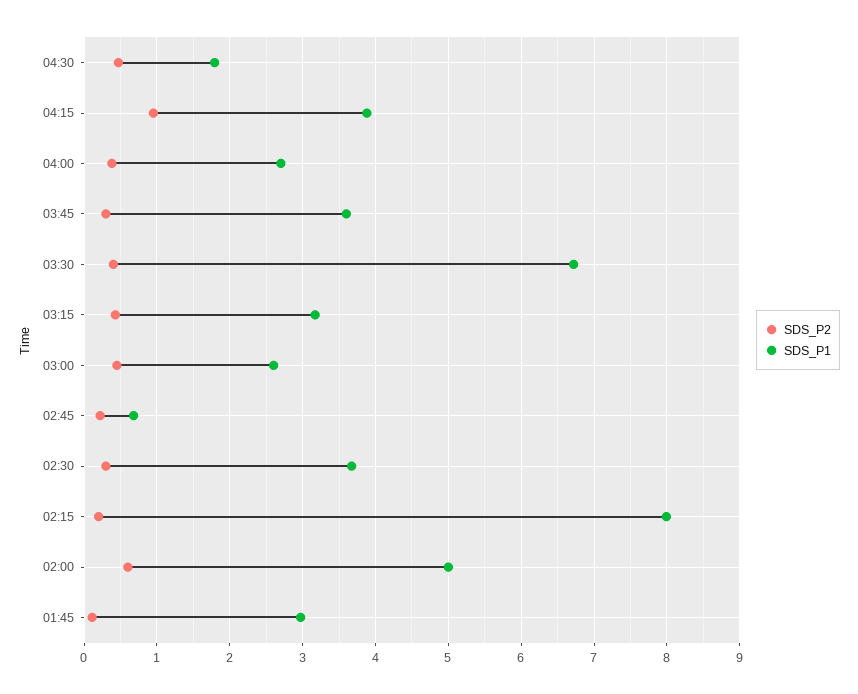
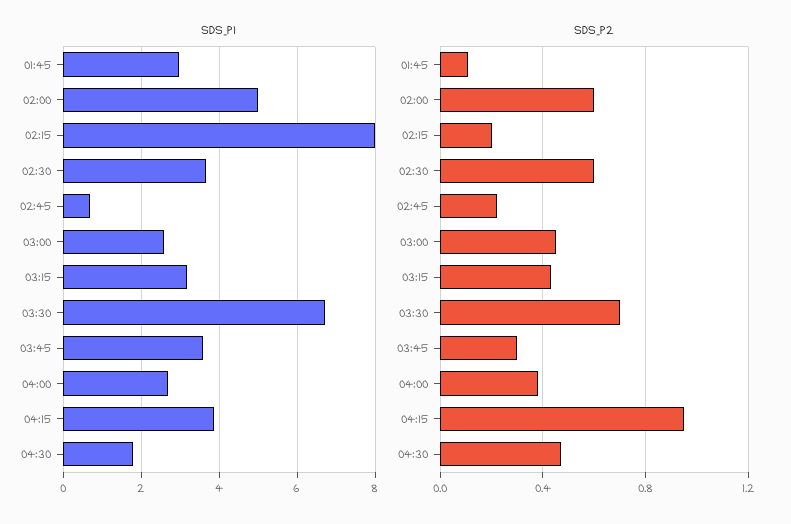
SDS_P2, 03:30: 0.4 -> 0.7
SDS_P2, 02:30: 0.3 -> 0.6

